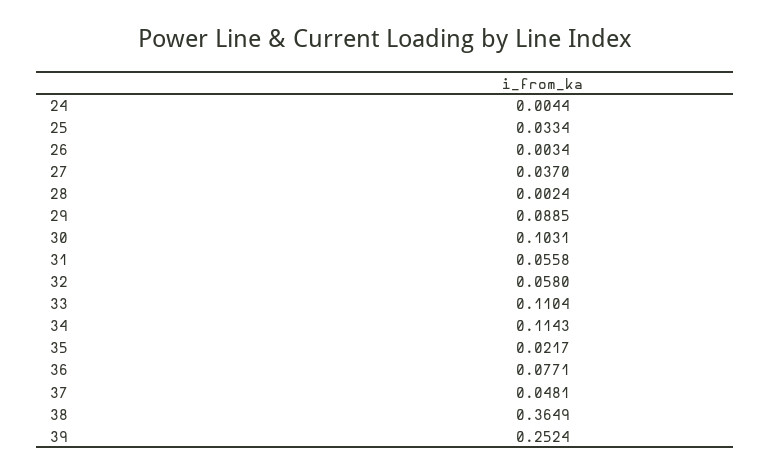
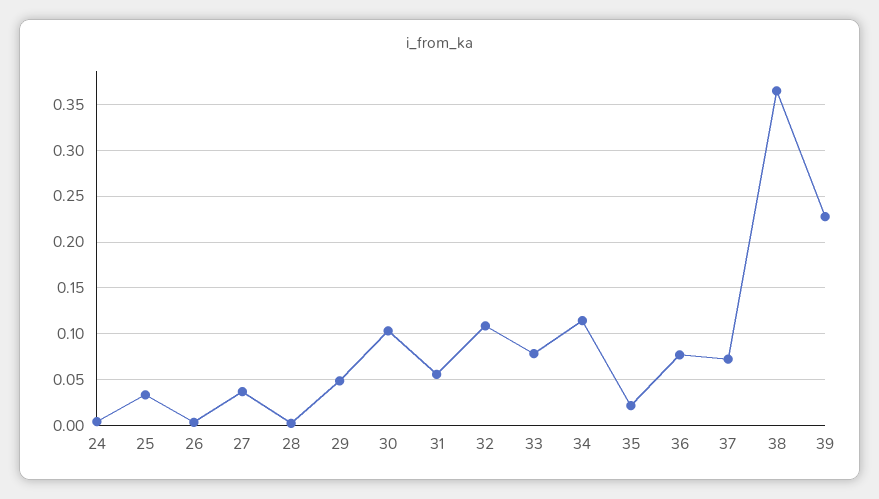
29: 0.0885 -> 0.05
32: 0.058 -> 0.11
33: 0.1104 -> 0.08
37: 0.0481 -> 0.07
39: 0.2524 -> 0.23

